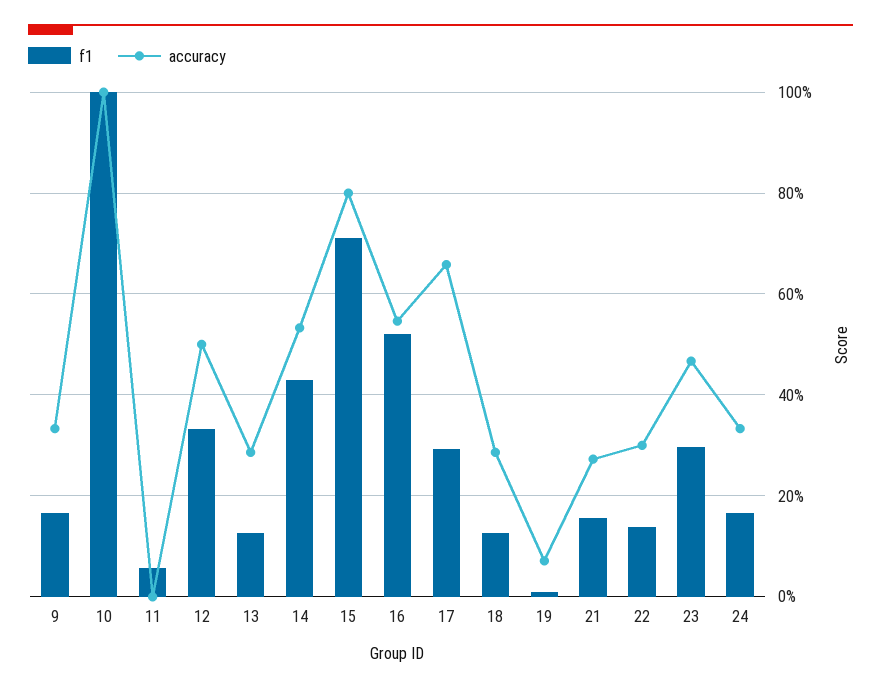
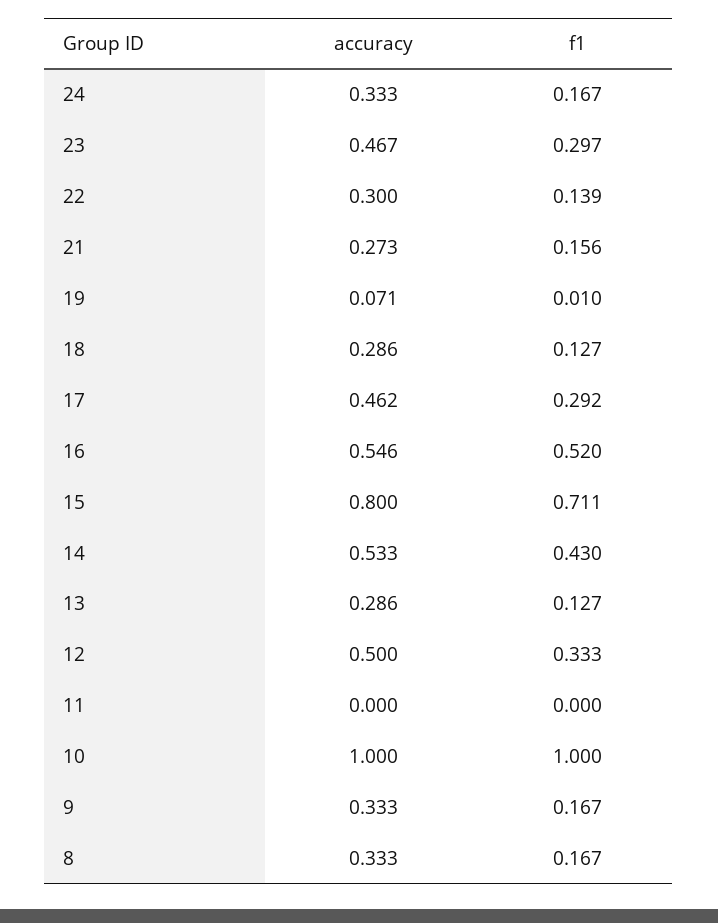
f1, 11: 0.06 -> 0
accuracy, 17: 0.66 -> 0.462
accuracy, 8: none -> 0.333
f1, 8: none -> 0.167

